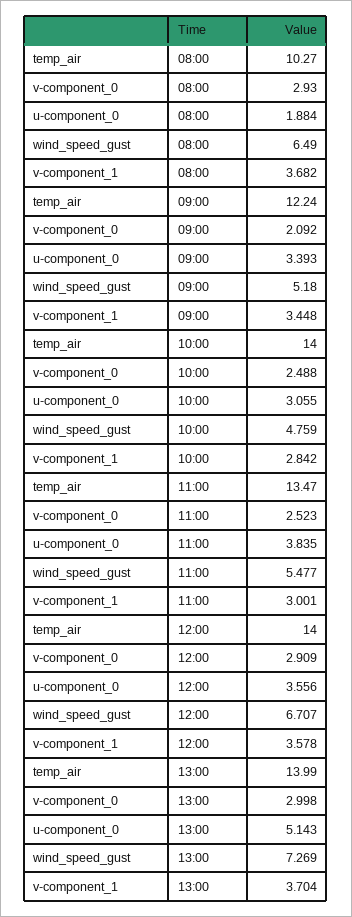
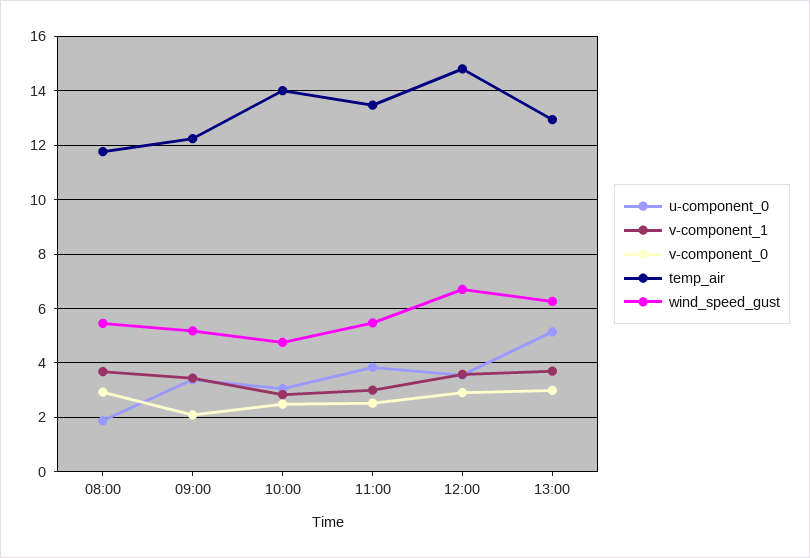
temp_air, 08:00: 10.27 -> 11.75
wind_speed_gust, 08:00: 6.49 -> 5.5
temp_air, 12:00: 14 -> 14.75
temp_air, 13:00: 13.99 -> 13
wind_speed_gust, 13:00: 7.269 -> 6.25

